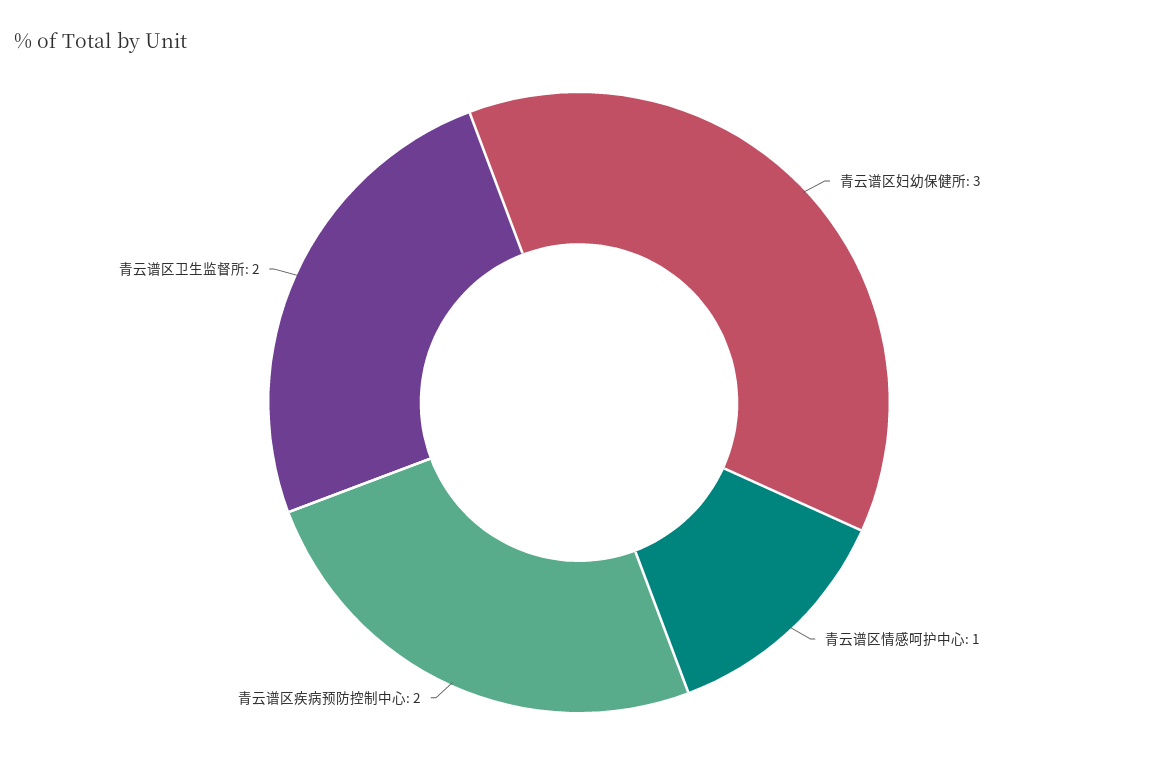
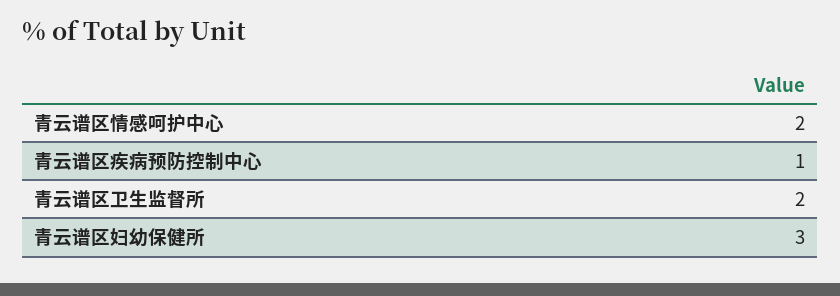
青云谱区情感呵护中心: 1 -> 2
青云谱区疾病预防控制中心: 2 -> 1

